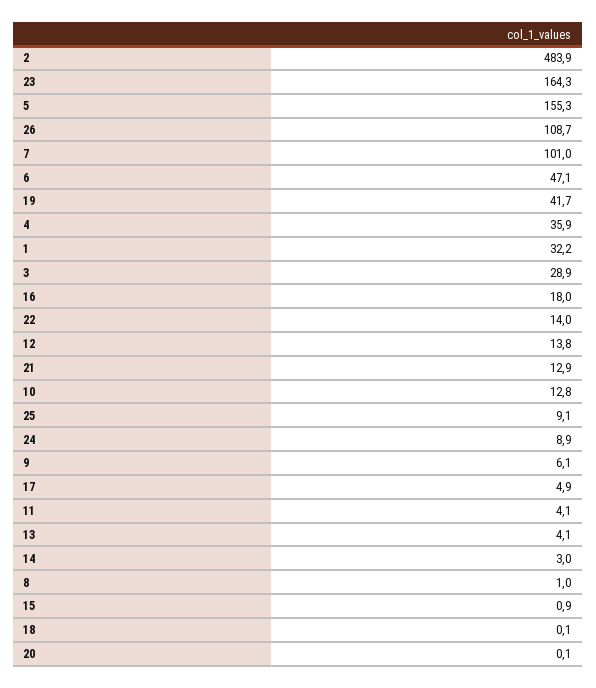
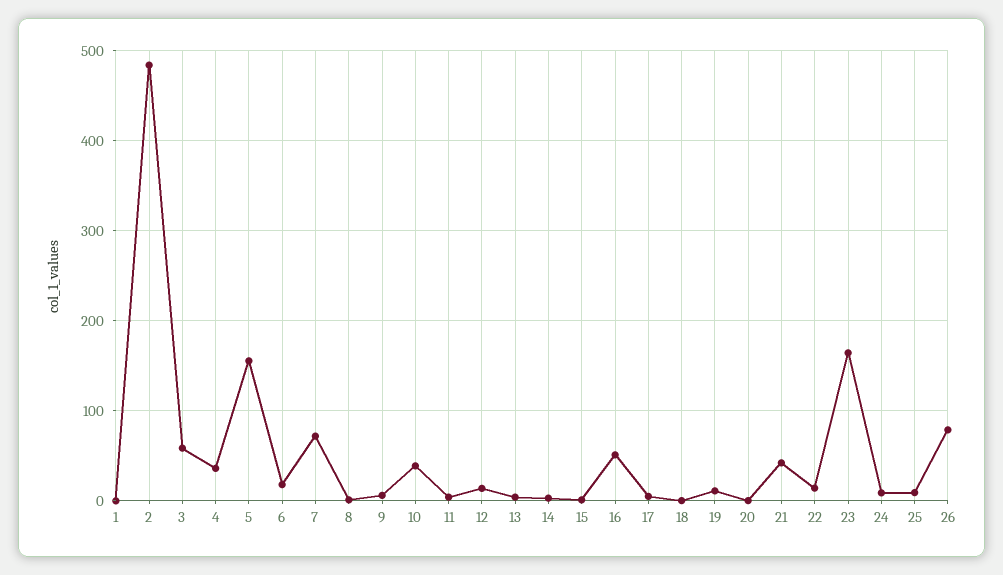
26: 108.7 -> 80
7: 101 -> 70
6: 47.1 -> 20
19: 41.7 -> 10
1: 32.2 -> 0
3: 28.9 -> 60
16: 18 -> 50
21: 12.9 -> 40
10: 12.8 -> 40

